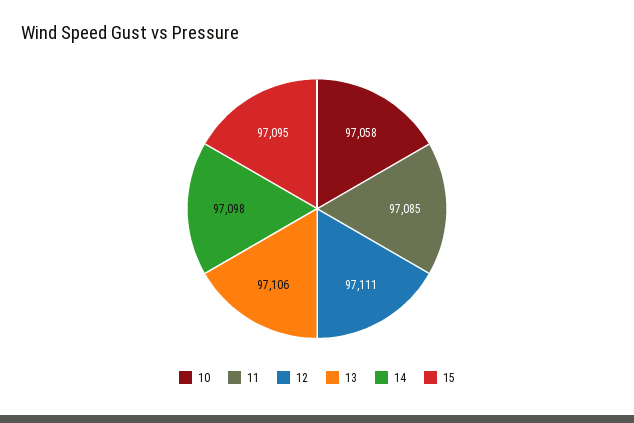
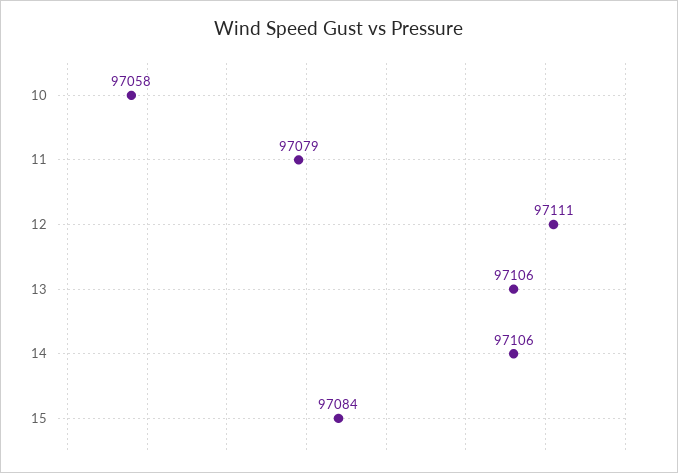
11: 97085 -> 97079
14: 97098 -> 97106
15: 97095 -> 97084

